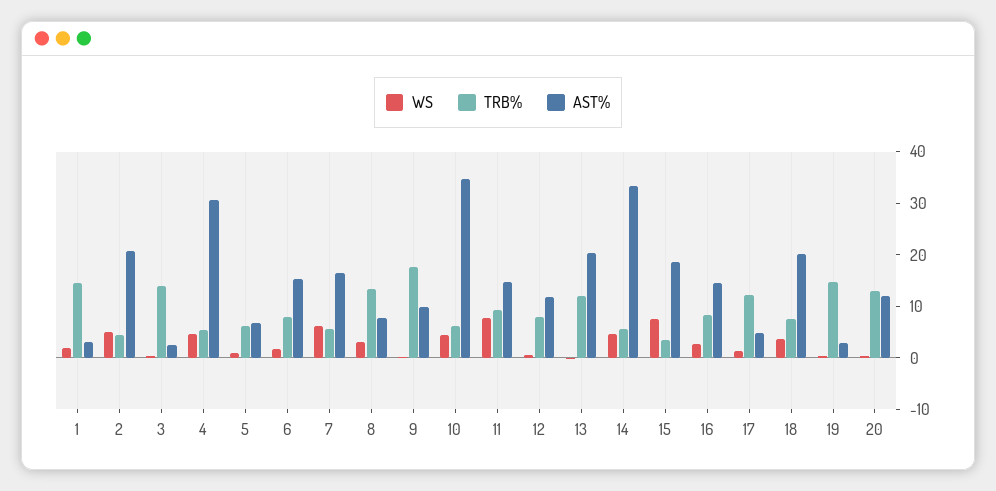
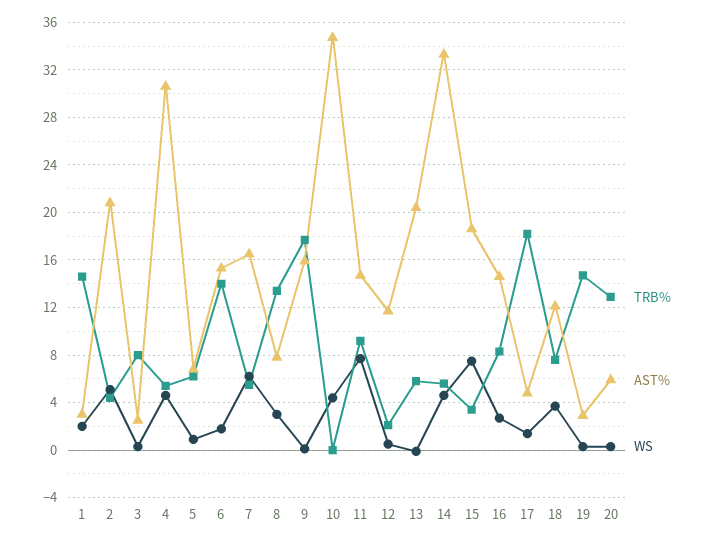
TRB%, 3: 14 -> 8
TRB%, 6: 8 -> 14
AST%, 9: 10 -> 16
TRB%, 10: 6 -> 0
TRB%, 12: 8 -> 2
TRB%, 13: 12 -> 6
TRB%, 17: 12 -> 18
AST%, 18: 20 -> 12
AST%, 20: 12 -> 6

